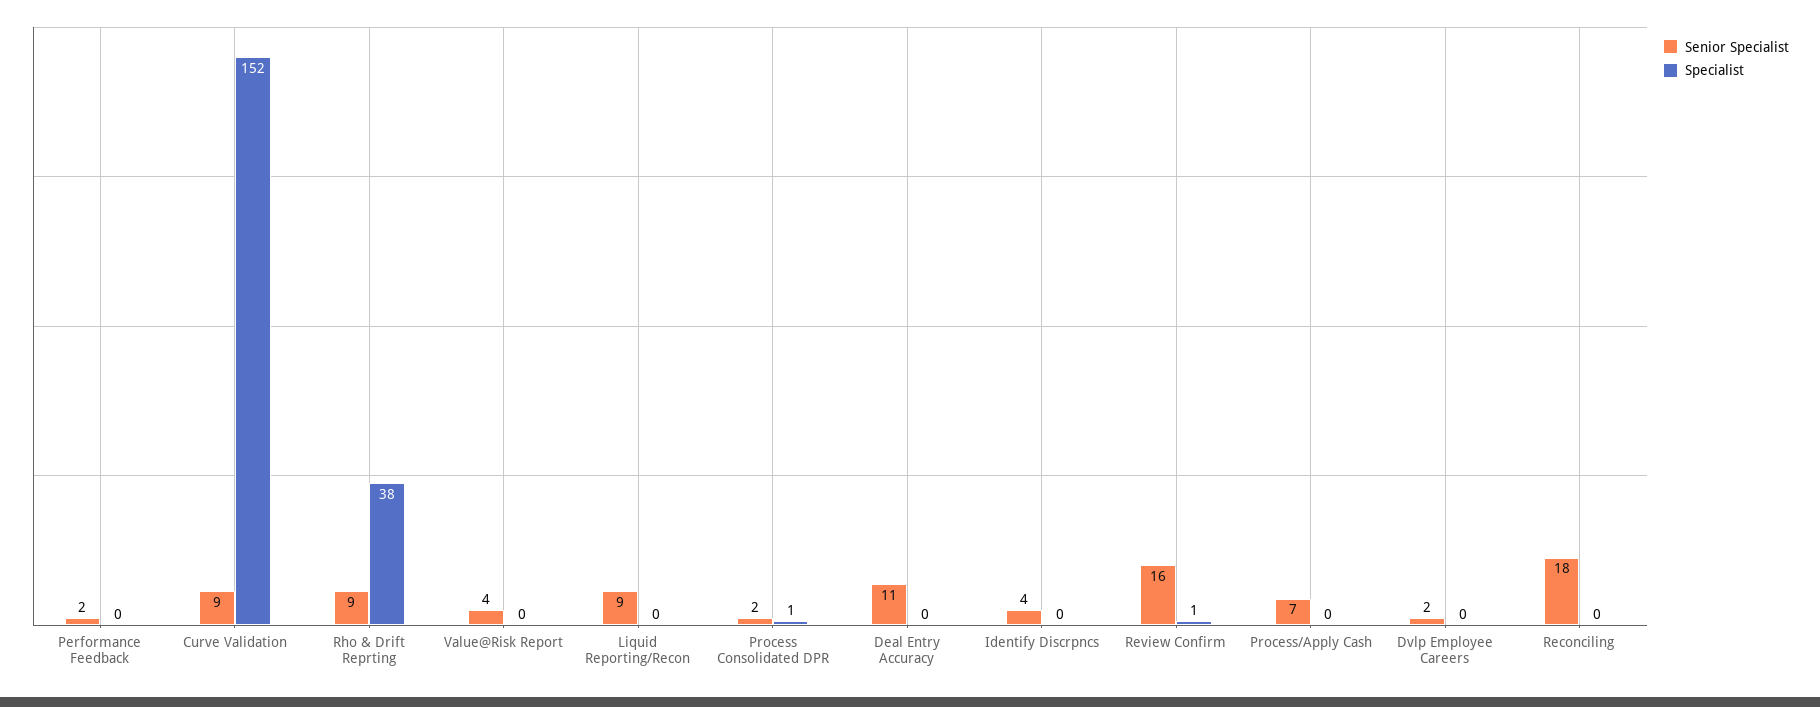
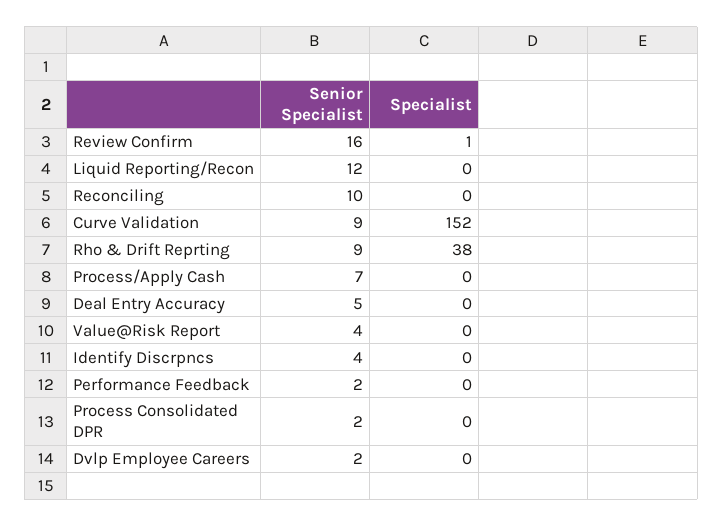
Senior Specialist, Liquid Reporting/Recon: 9 -> 12
Specialist, Process Consolidated DPR: 1 -> 0
Senior Specialist, Deal Entry Accuracy: 11 -> 5
Senior Specialist, Reconciling: 18 -> 10

